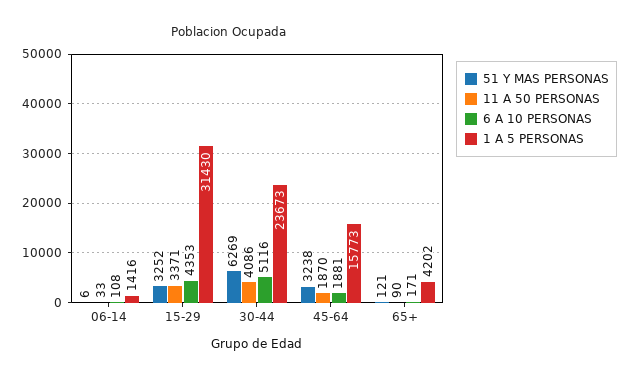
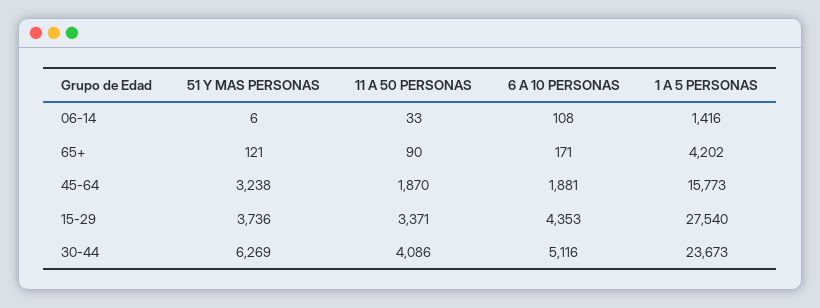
51 Y MAS PERSONAS, 15-29: 3252 -> 3736
1 A 5 PERSONAS, 15-29: 31430 -> 27540

